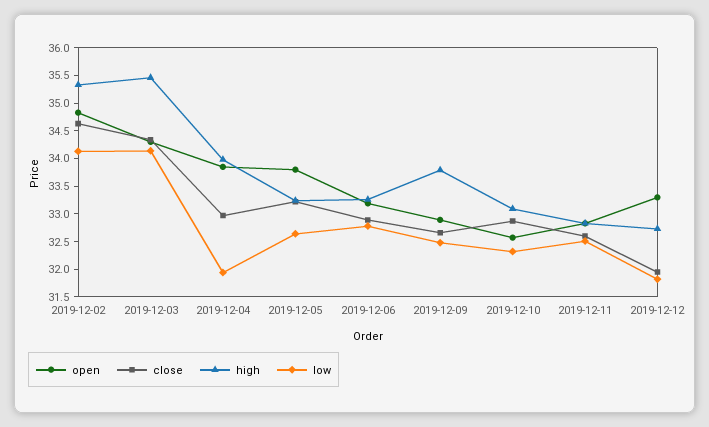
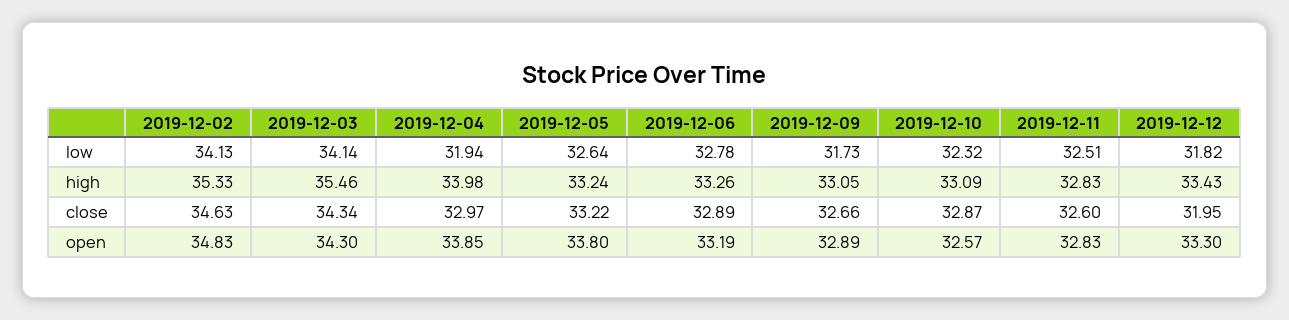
high, 2019-12-09: 33.75 -> 33.05
low, 2019-12-09: 32.5 -> 31.73
high, 2019-12-12: 32.75 -> 33.43

